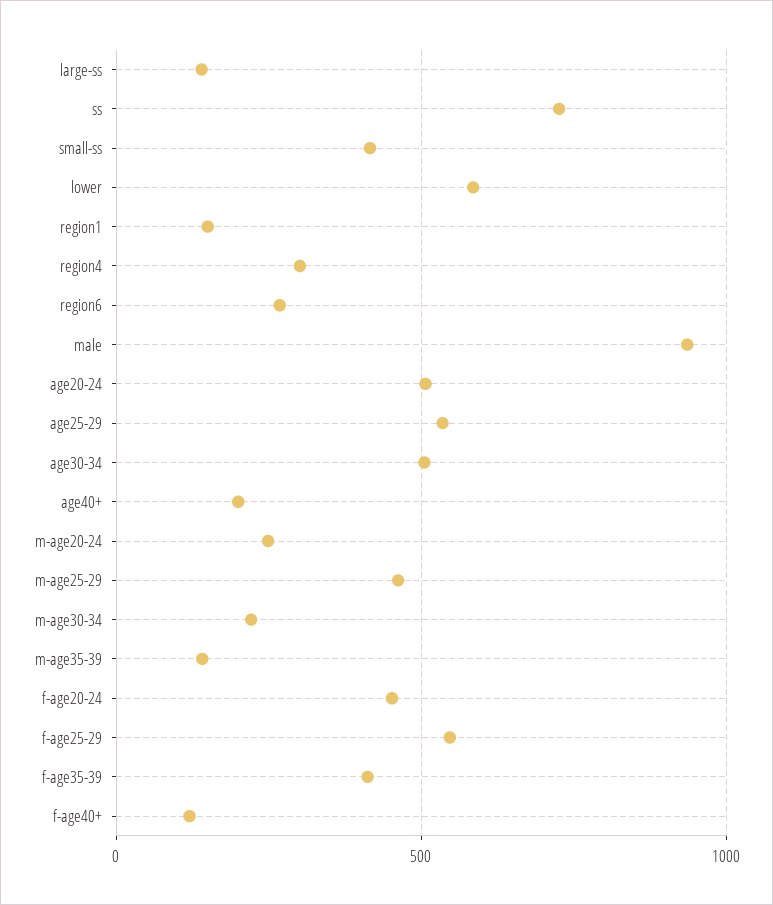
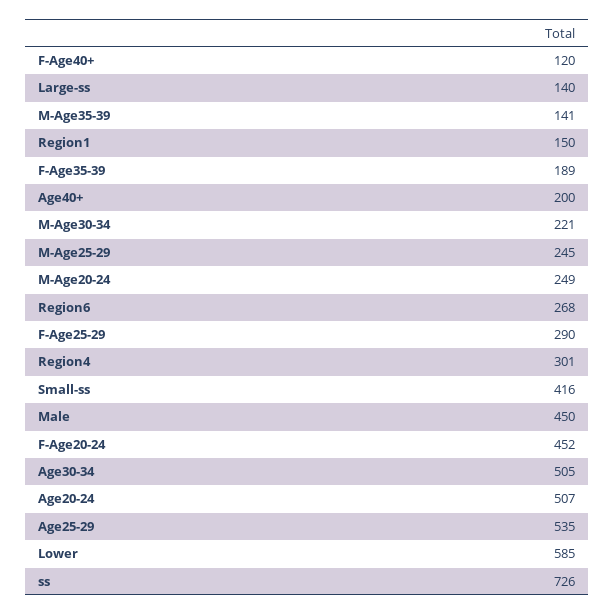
male: 950 -> 450
m-age25-29: 450 -> 245
f-age25-29: 550 -> 290
f-age35-39: 400 -> 189

